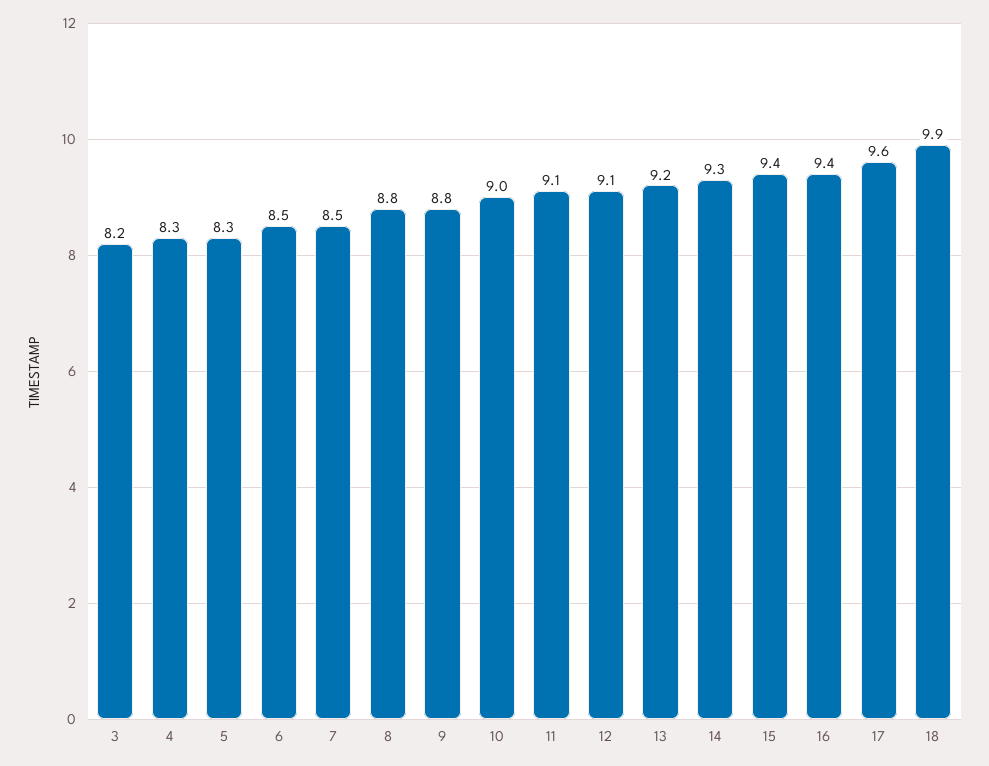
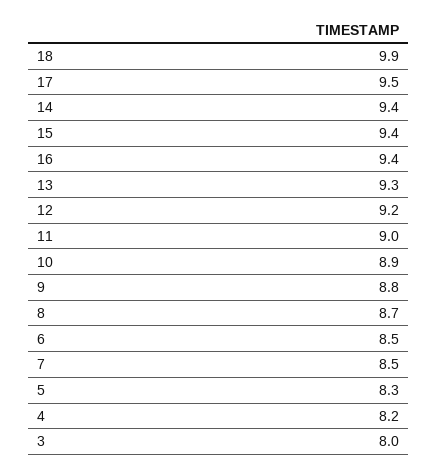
3: 8.2 -> 8
4: 8.3 -> 8.2
8: 8.8 -> 8.7
10: 9 -> 8.9
11: 9.1 -> 9
12: 9.1 -> 9.2
13: 9.2 -> 9.3
14: 9.3 -> 9.4
17: 9.6 -> 9.5

